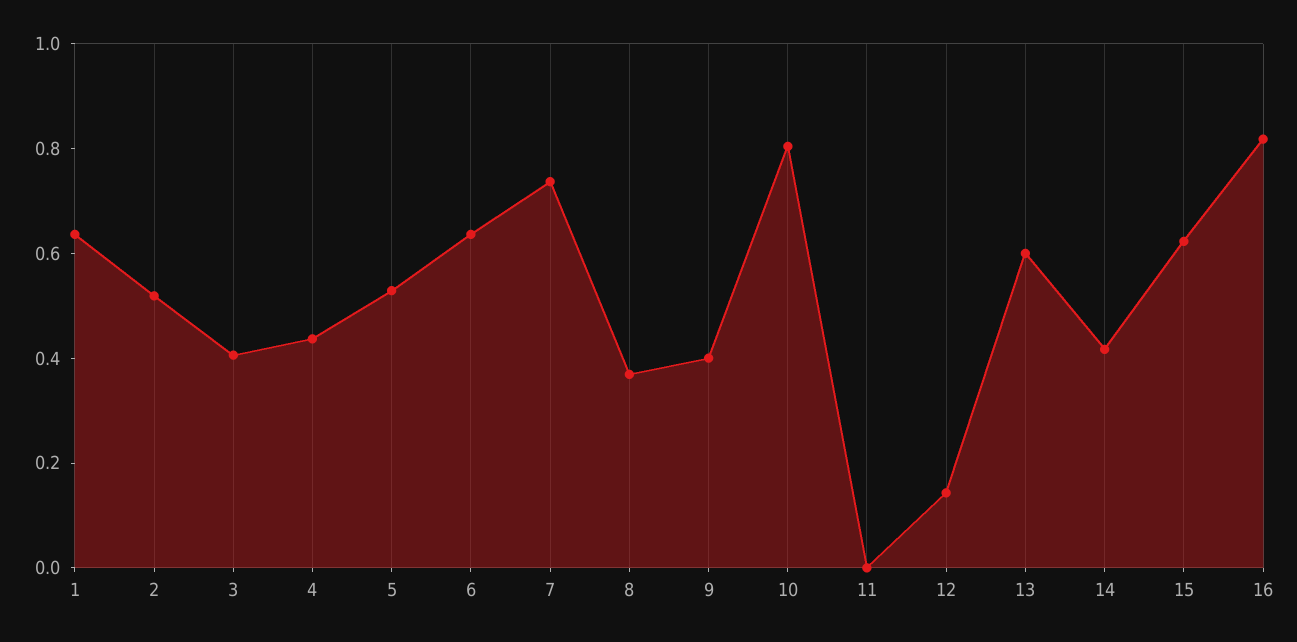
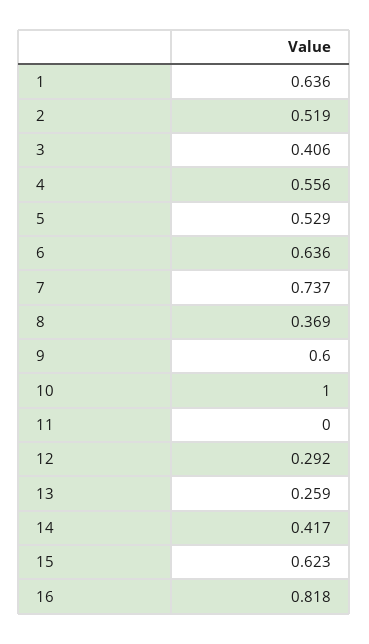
4: 0.45 -> 0.556
9: 0.4 -> 0.6
10: 0.8 -> 1
12: 0.15 -> 0.292
13: 0.6 -> 0.259

